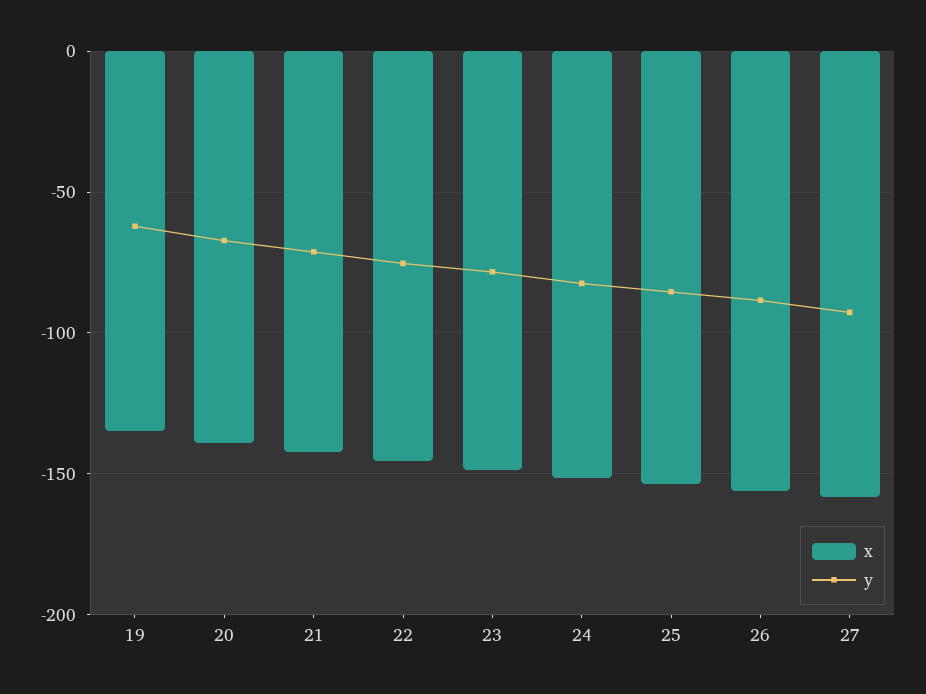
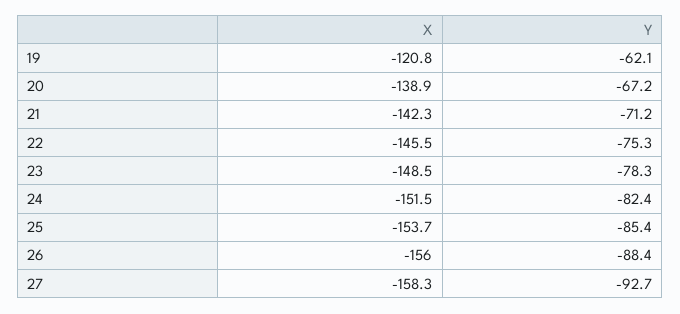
x, 19: -135 -> -120.8

